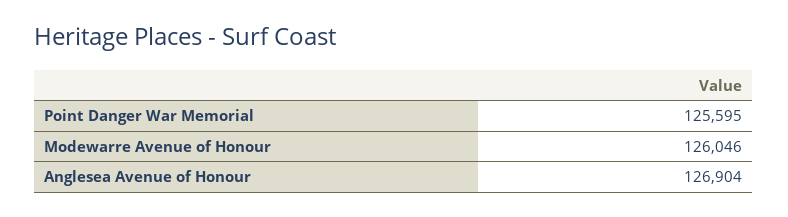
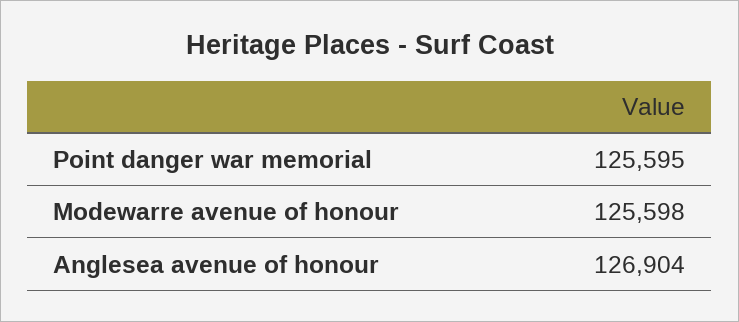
Modewarre Avenue of Honour: 126046 -> 125598

